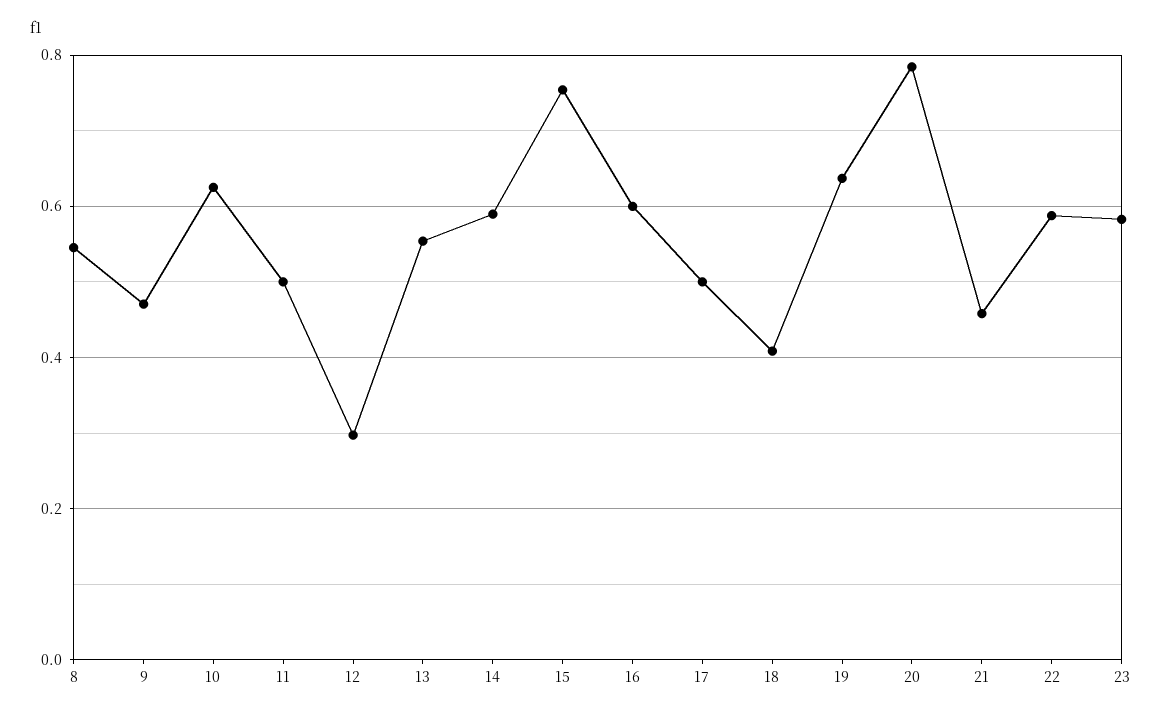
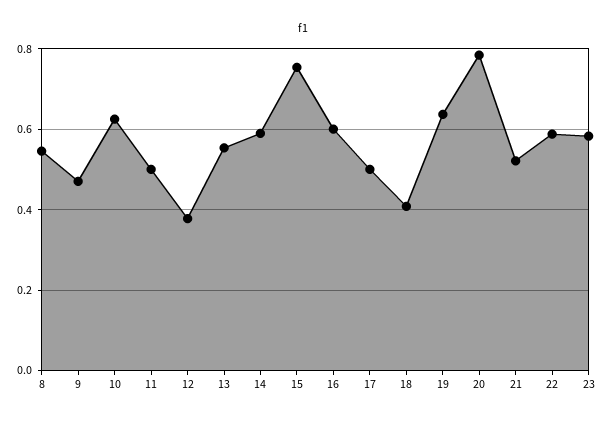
12: 0.3 -> 0.38
21: 0.46 -> 0.52

